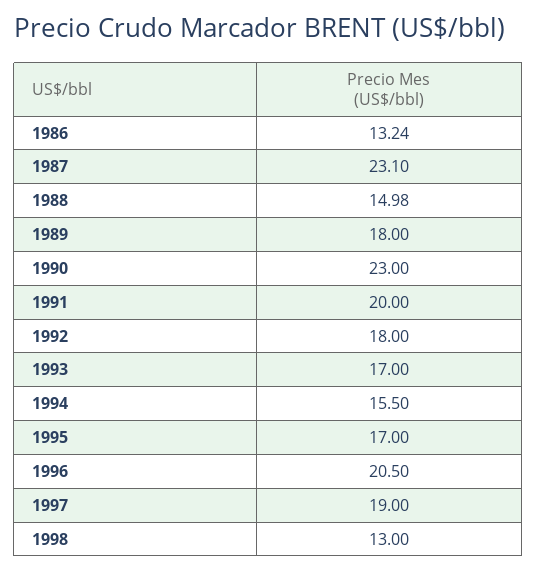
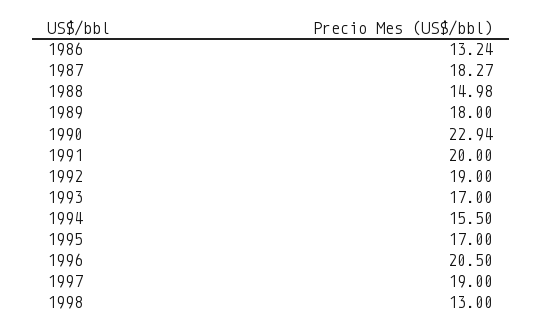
1987: 23.1 -> 18.27
1990: 23 -> 22.94
1992: 18 -> 19

